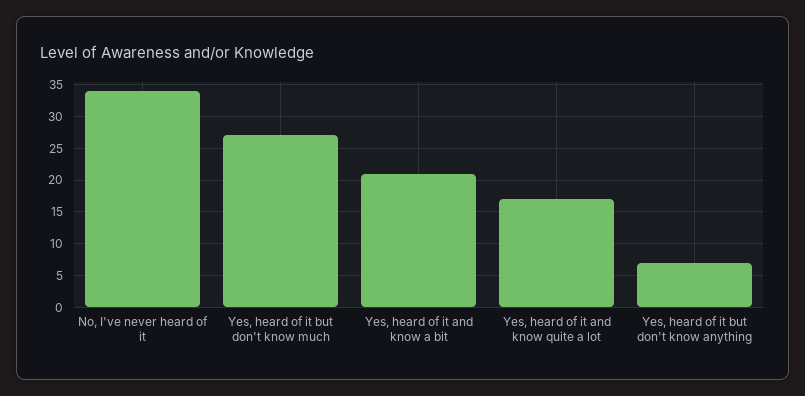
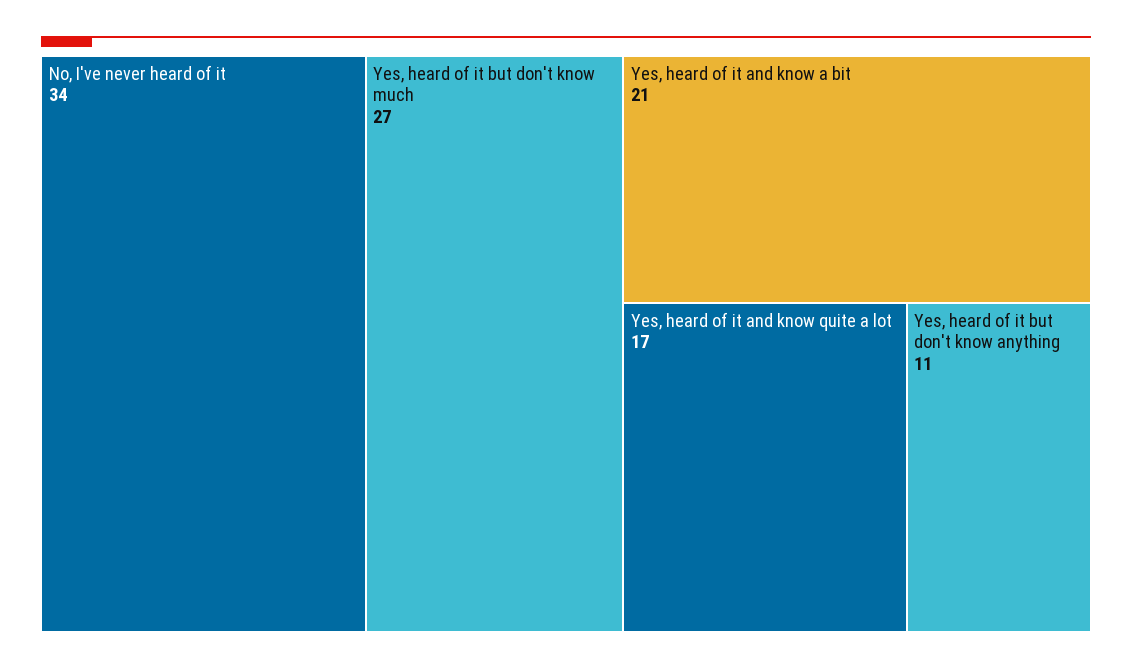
Yes, heard of it but don't know anything: 7 -> 11

